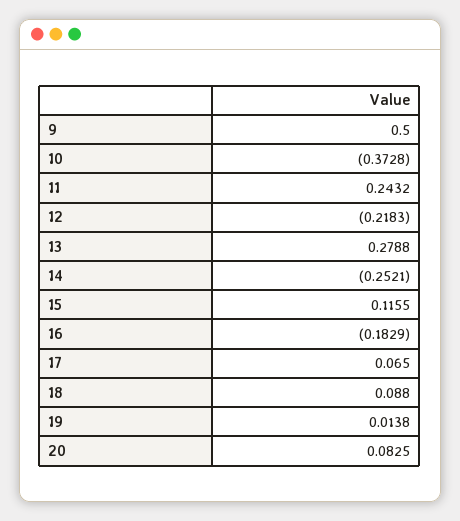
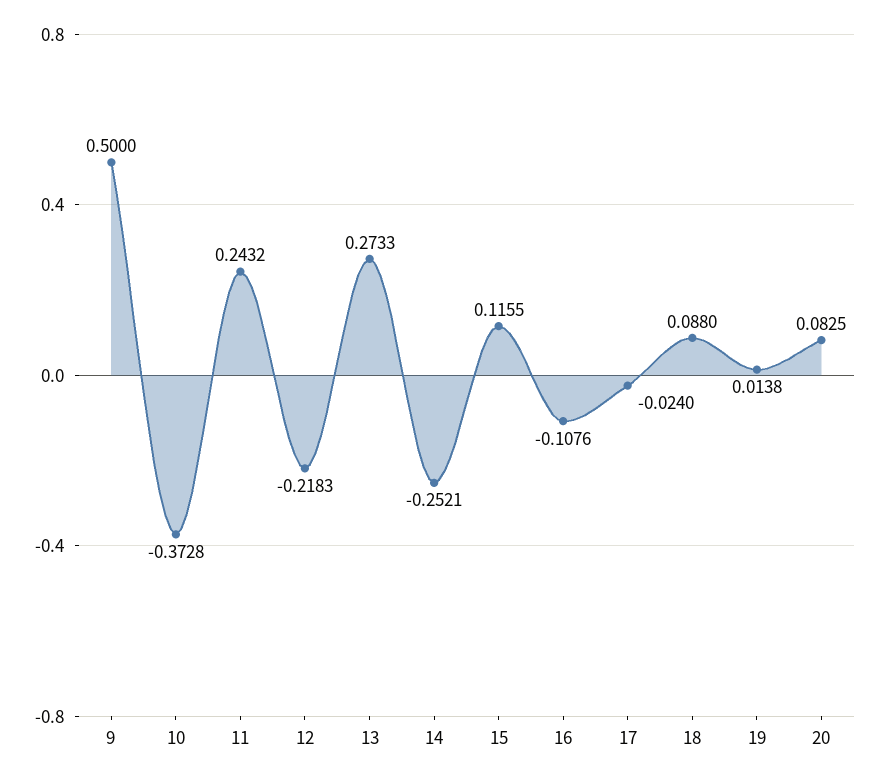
13: 0.2788 -> 0.2733
16: -0.1829 -> -0.1076
17: 0.065 -> -0.024

